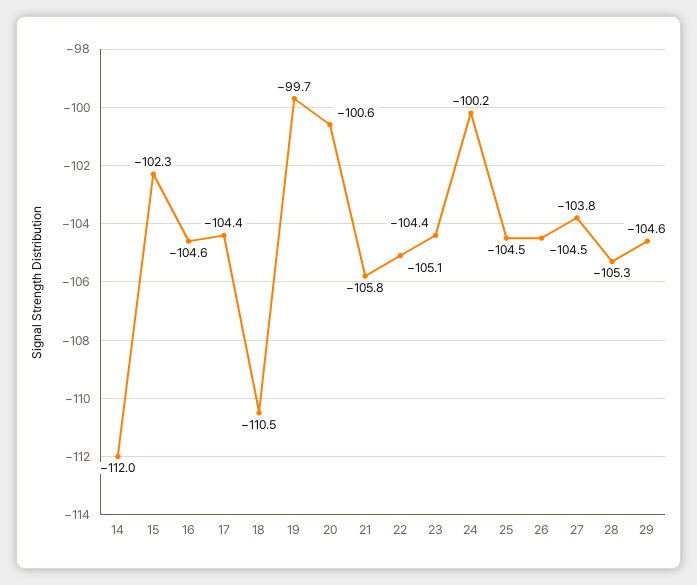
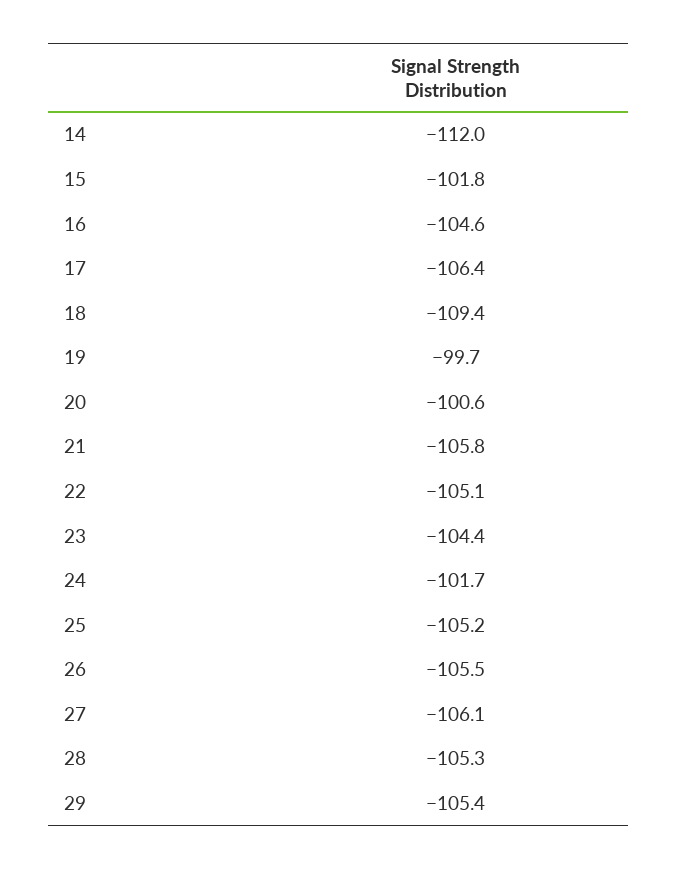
15: -102.3 -> -101.8
17: -104.4 -> -106.4
18: -110.5 -> -109.4
24: -100.2 -> -101.7
25: -104.5 -> -105.2
26: -104.5 -> -105.5
27: -103.8 -> -106.1
29: -104.6 -> -105.4

